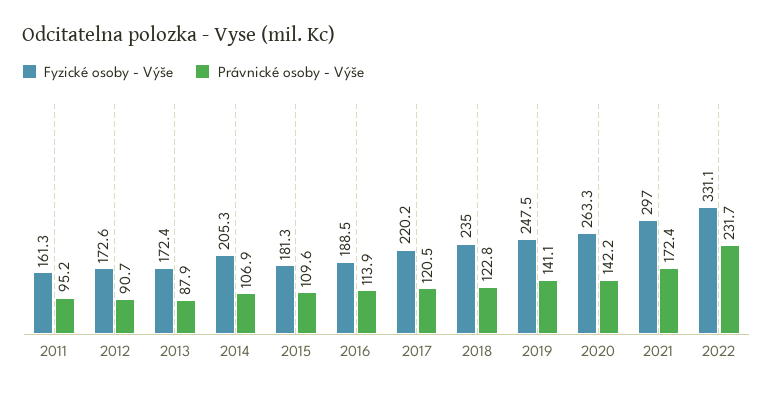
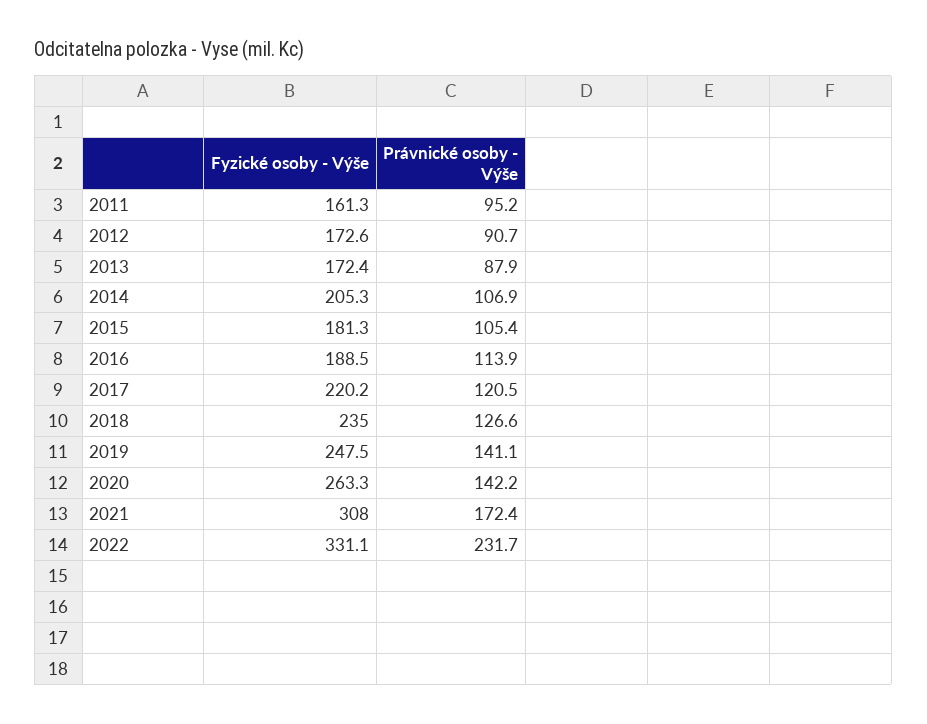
Právnické osoby - Výše, 2015: 109.6 -> 105.4
Právnické osoby - Výše, 2018: 122.8 -> 126.6
Fyzické osoby - Výše, 2021: 297 -> 308

